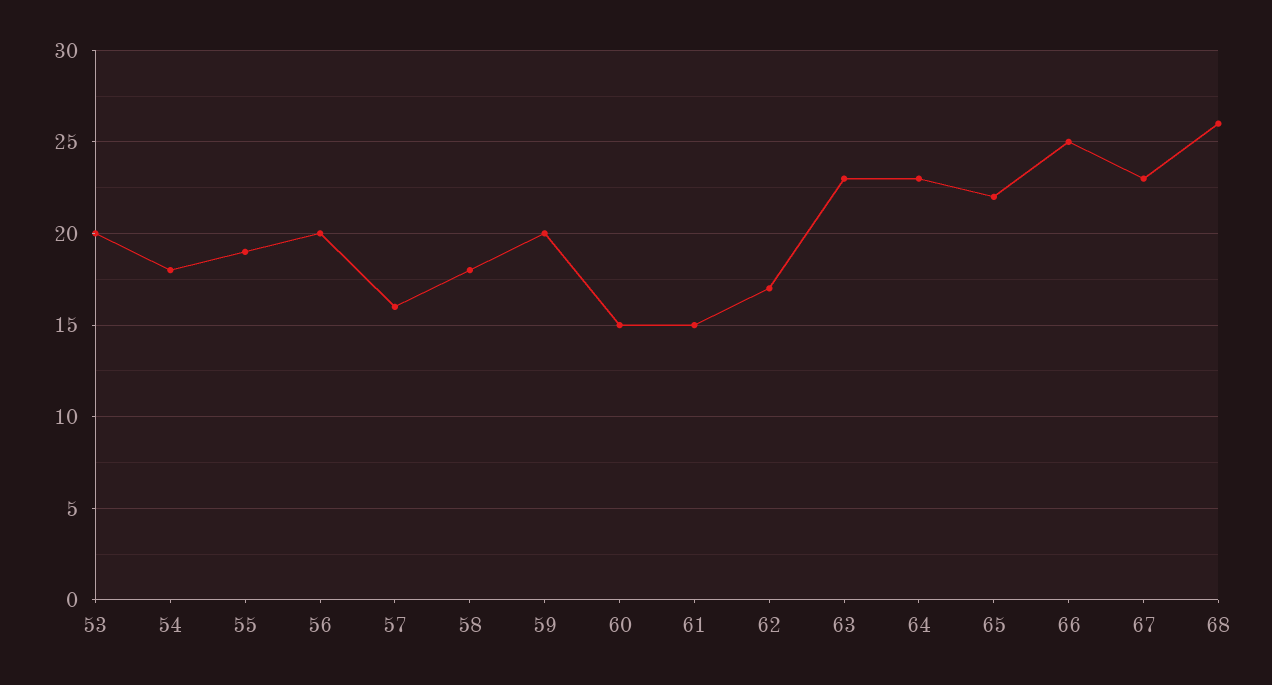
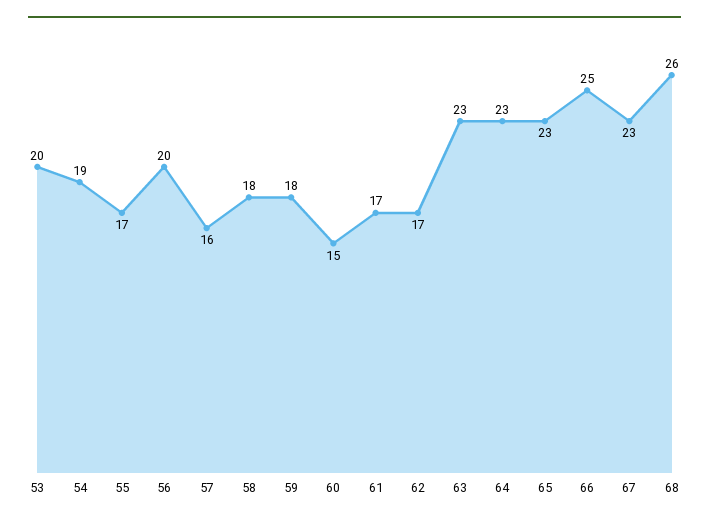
54: 18 -> 19
55: 19 -> 17
59: 20 -> 18
61: 15 -> 17
65: 22 -> 23

